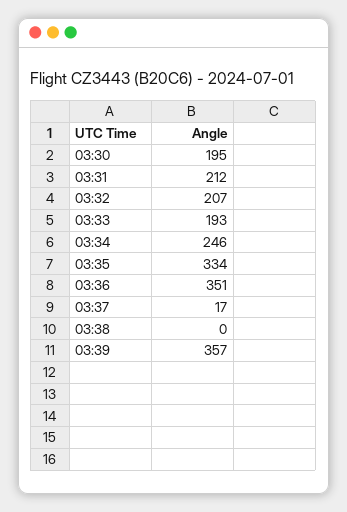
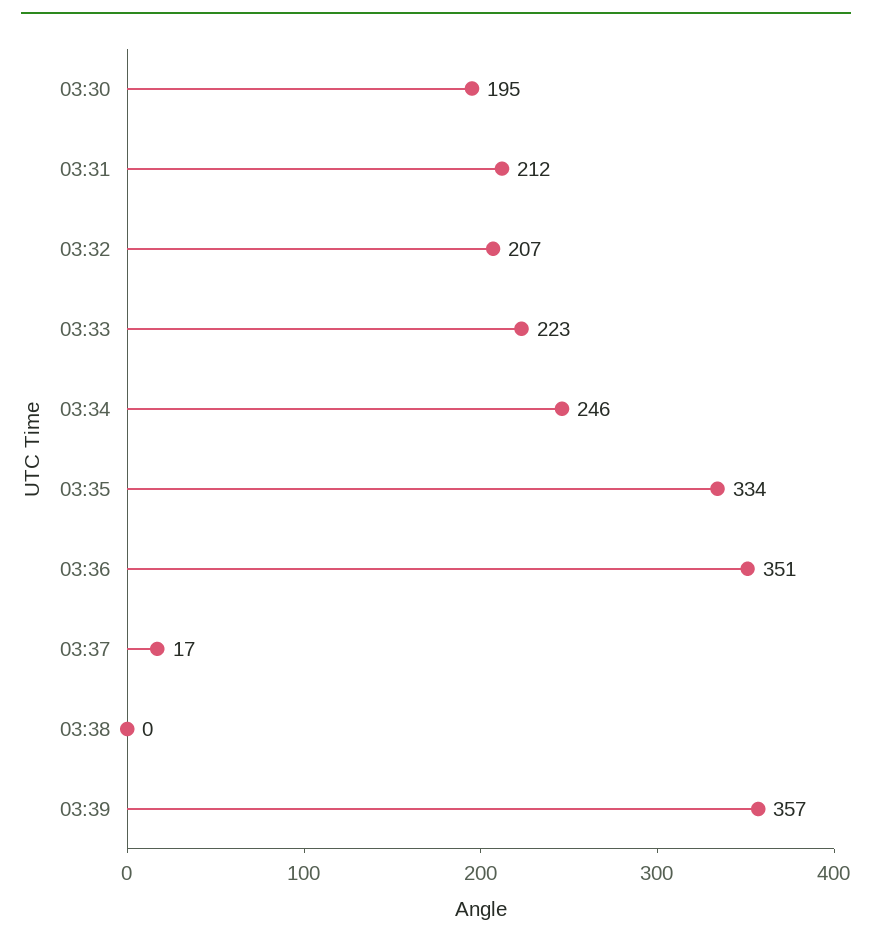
03:33: 193 -> 223

